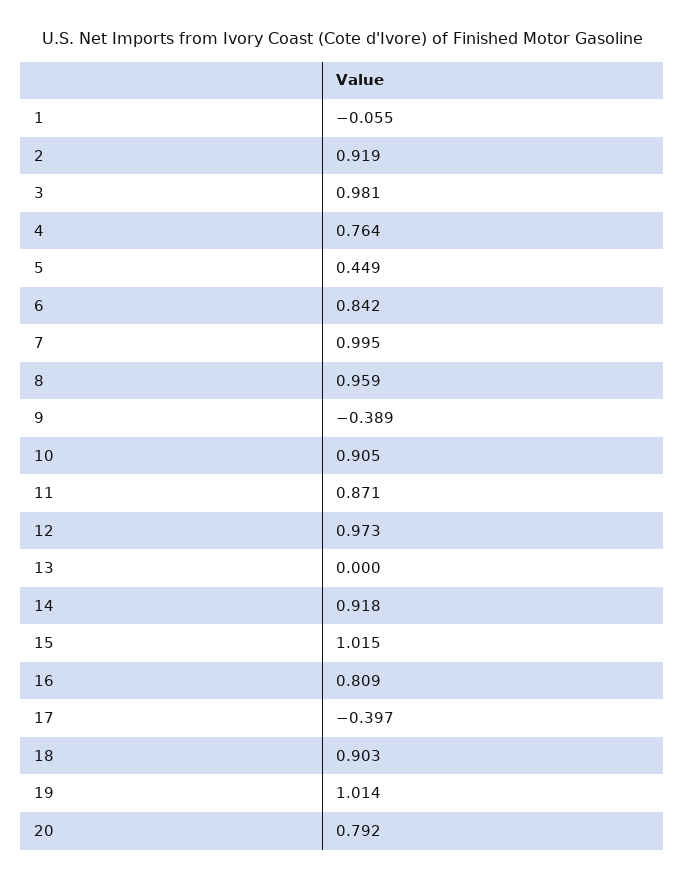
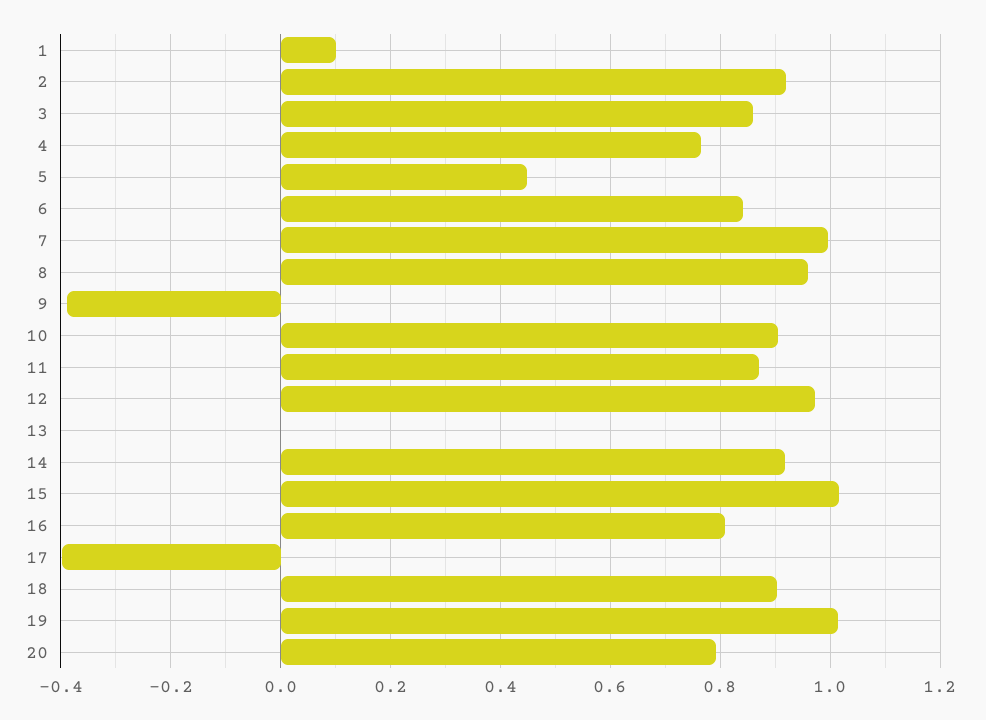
1: -0.055 -> 0.1
3: 0.981 -> 0.86

